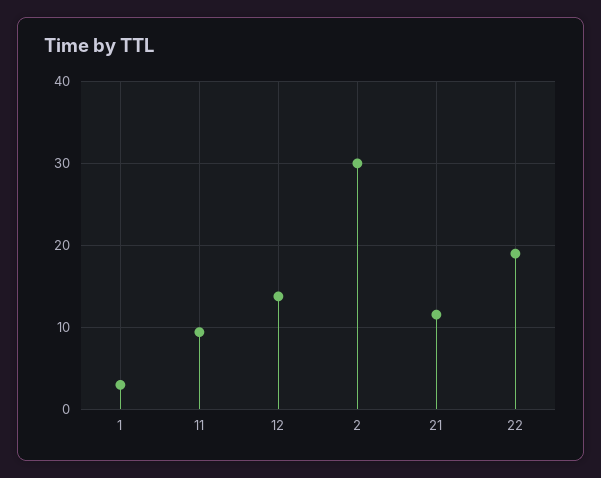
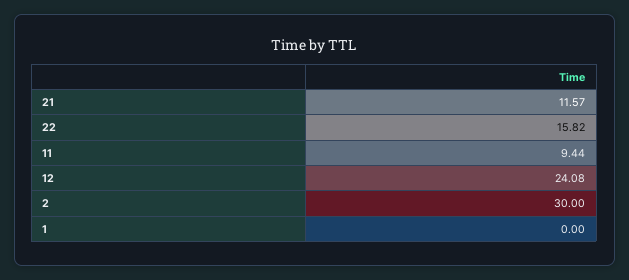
1: 3 -> 0
12: 14 -> 24.08
22: 19 -> 15.82

